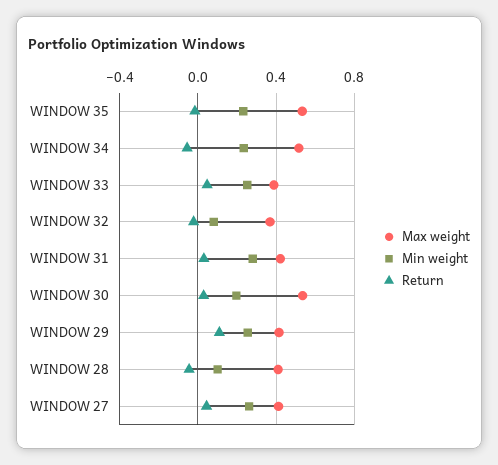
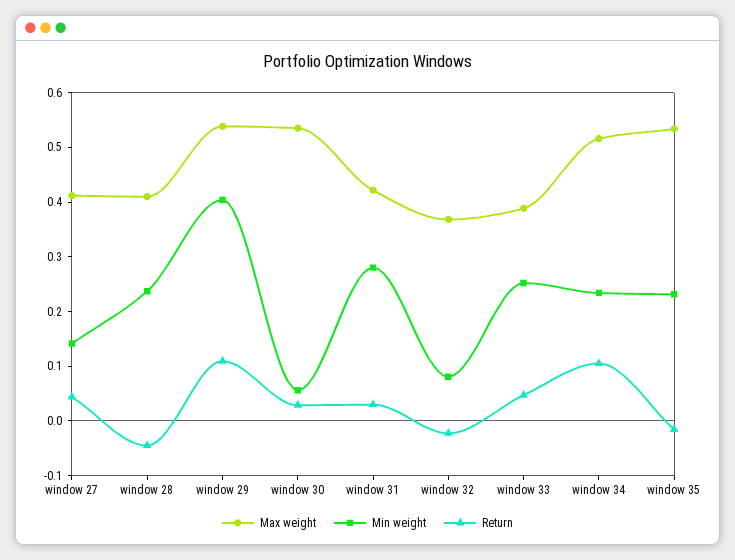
Return, WINDOW 34: -0.05 -> 0.1
Min weight, WINDOW 30: 0.2 -> 0.06
Max weight, WINDOW 29: 0.4 -> 0.54
Min weight, WINDOW 29: 0.25 -> 0.4
Min weight, WINDOW 28: 0.1 -> 0.24
Min weight, WINDOW 27: 0.25 -> 0.14

